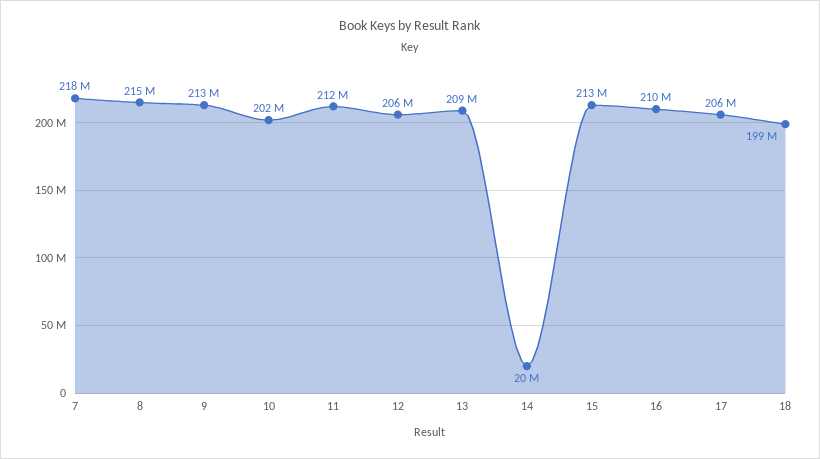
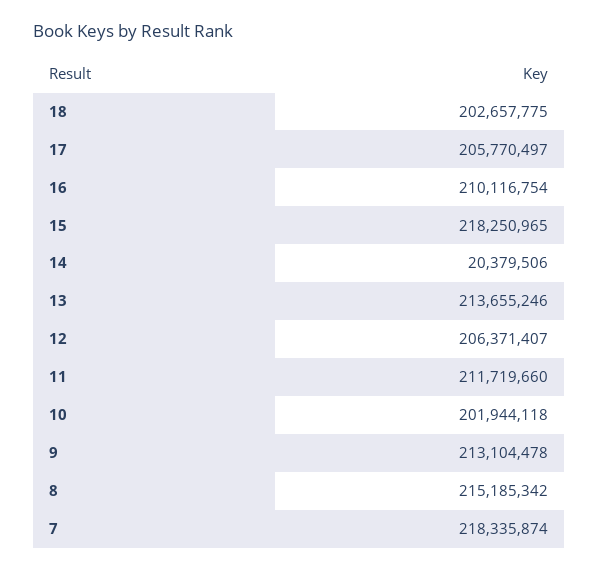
13: 209000000 -> 213655246
15: 213000000 -> 218250965
18: 199000000 -> 202657775

